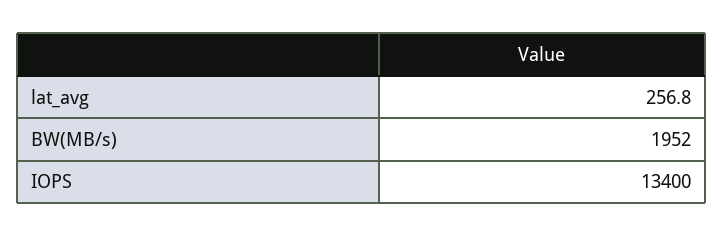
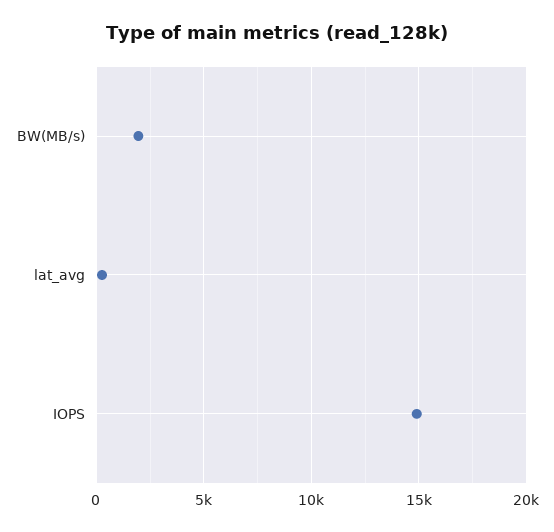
IOPS: 13400 -> 15000

